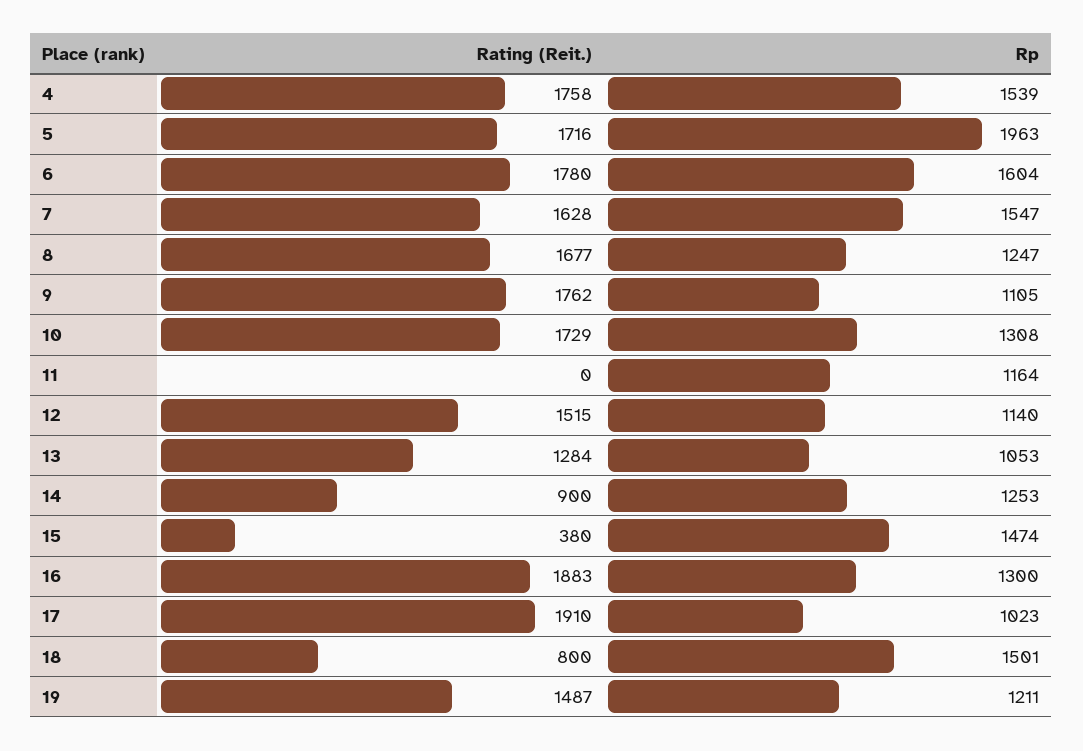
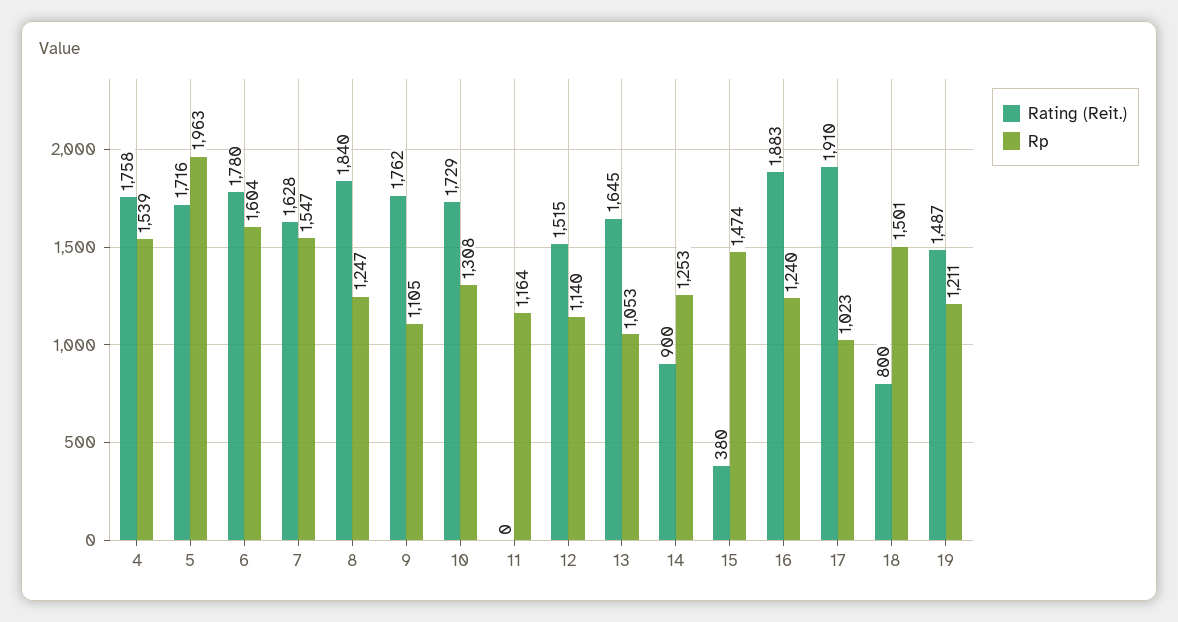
Rating (Reit.), 8: 1677 -> 1840
Rating (Reit.), 13: 1284 -> 1645
Rp, 16: 1300 -> 1240

